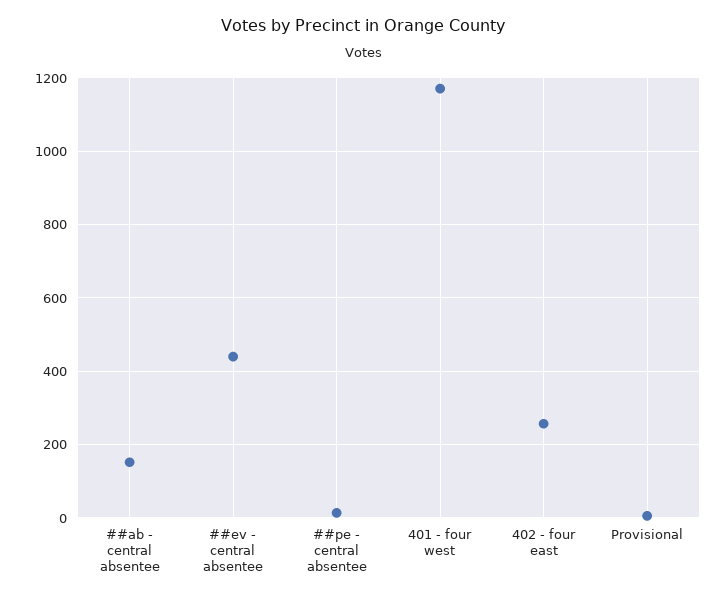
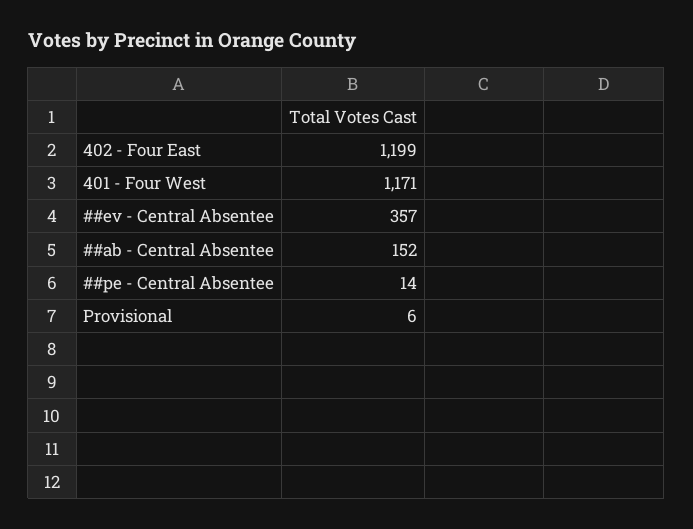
##ev - central absentee: 440 -> 357
402 - four east: 260 -> 1199

